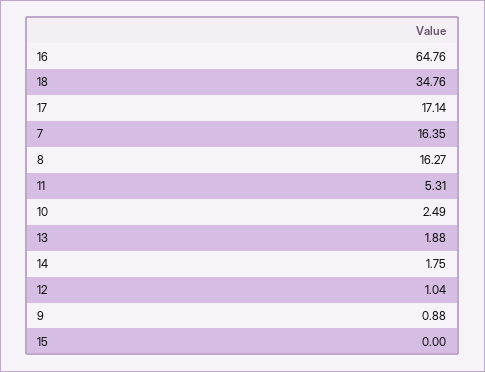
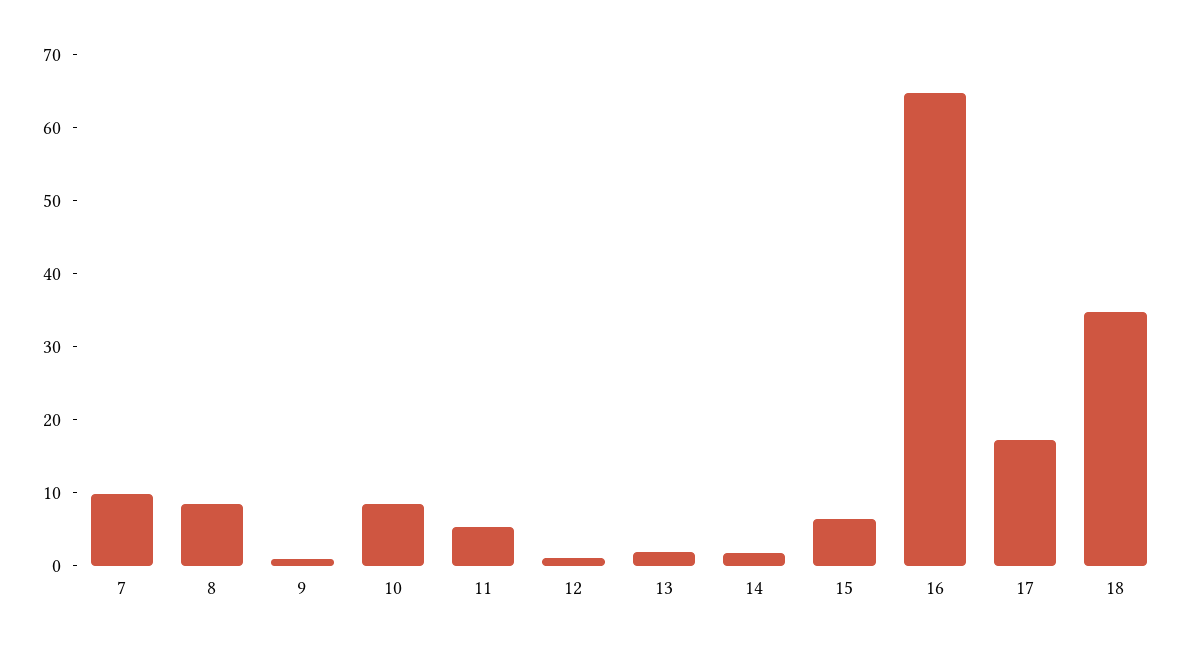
7: 16.35 -> 10
8: 16.27 -> 8
10: 2.49 -> 8
15: 0 -> 6

